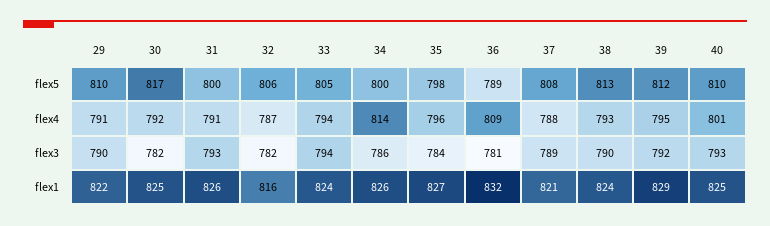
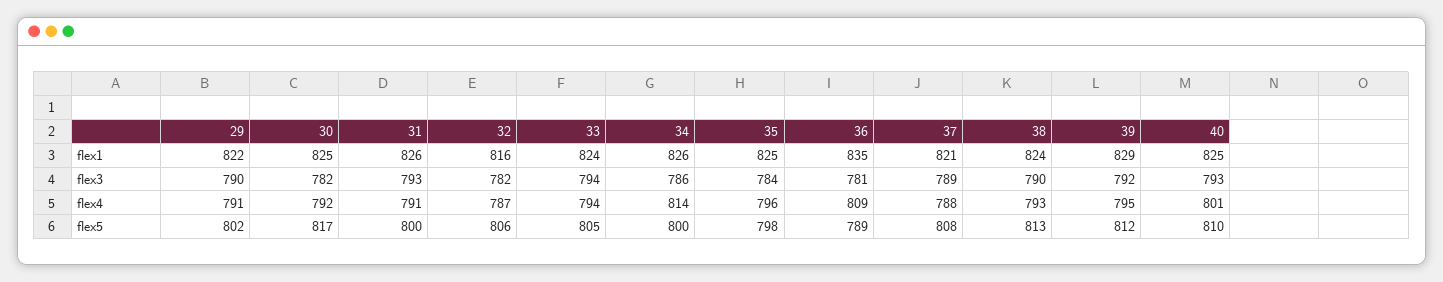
29, flex5: 810 -> 802
35, flex1: 827 -> 825
36, flex1: 832 -> 835

